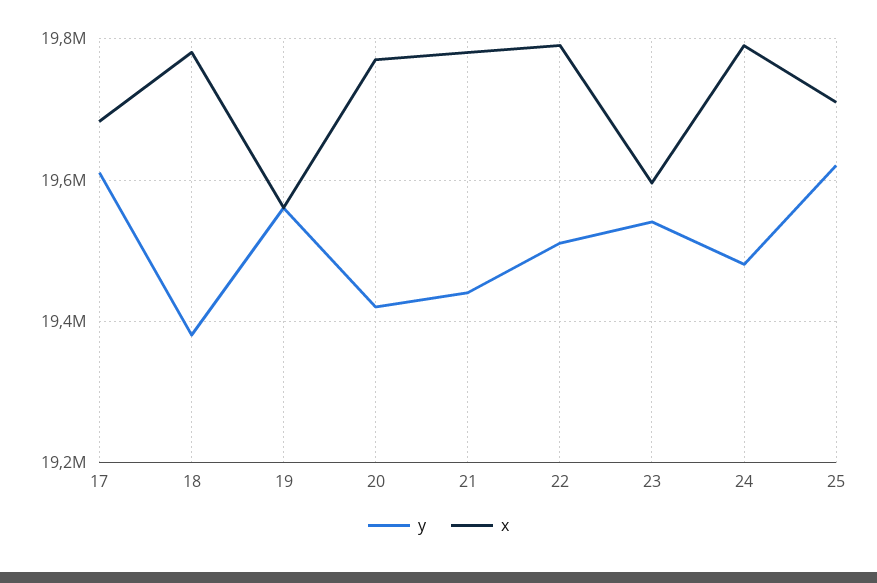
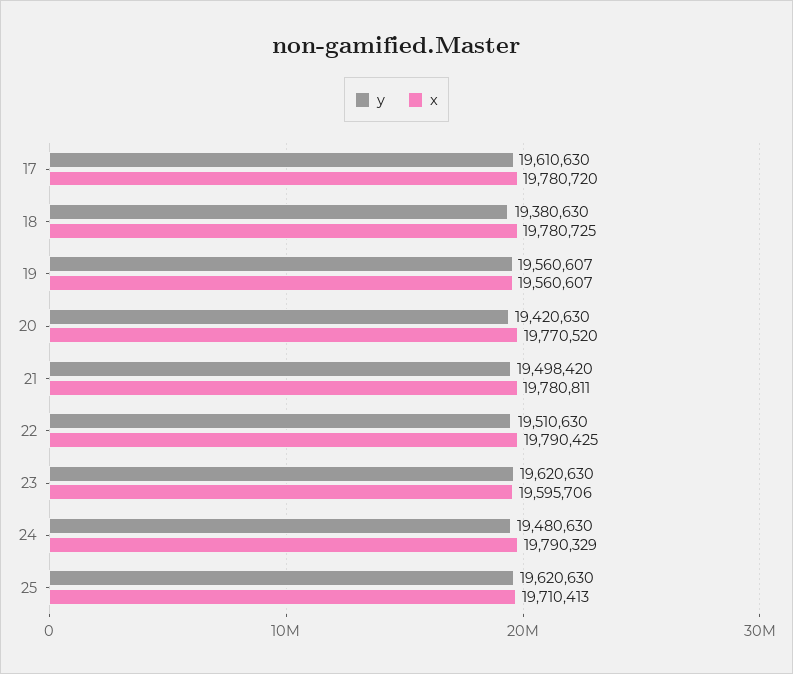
x, 17: 19680000 -> 19780720
y, 21: 19440000 -> 19498420
y, 23: 19540000 -> 19620630

